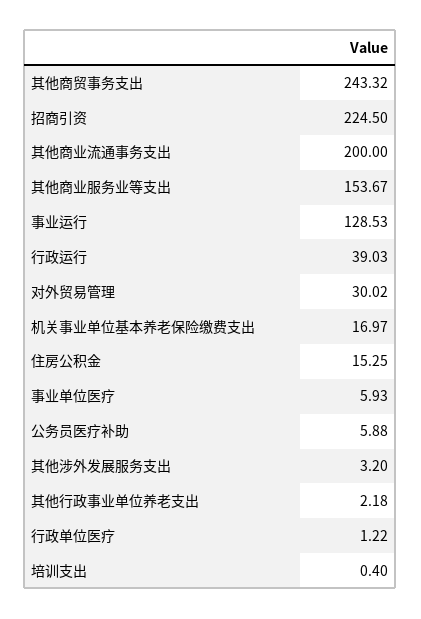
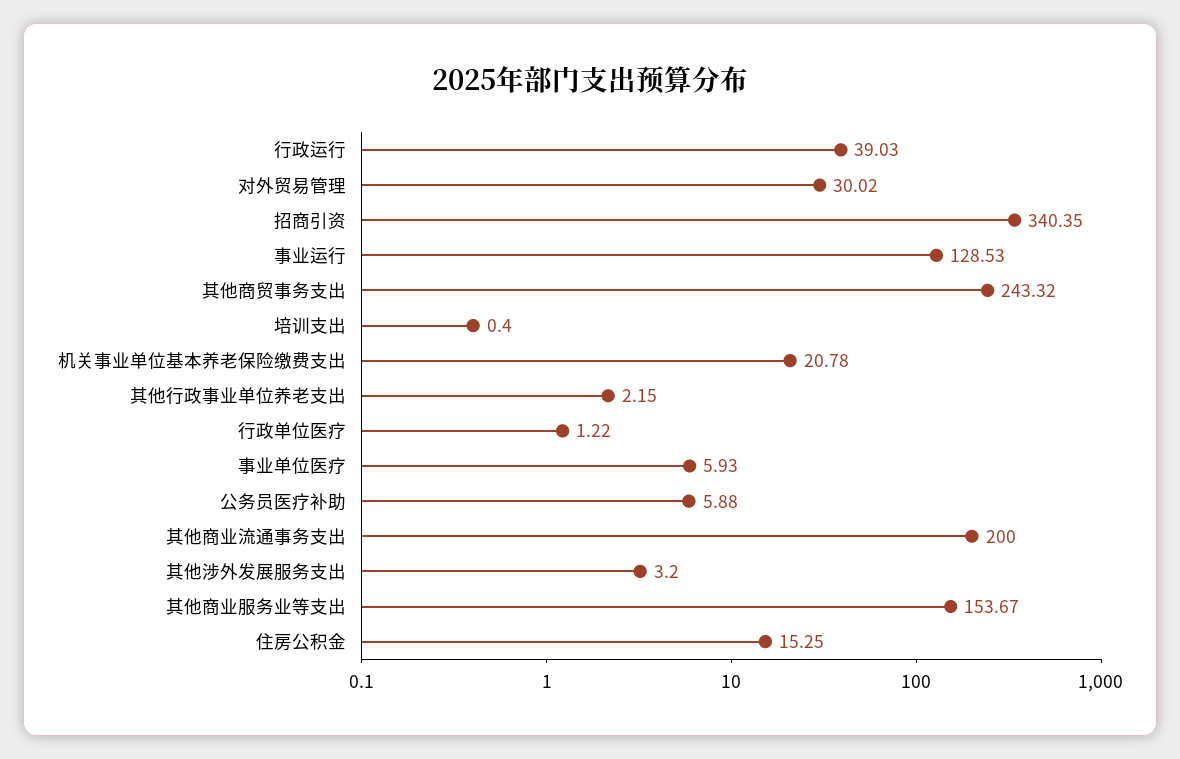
招商引资: 224.5 -> 340.35
机关事业单位基本养老保险缴费支出: 16.97 -> 20.78
其他行政事业单位养老支出: 2.18 -> 2.15

